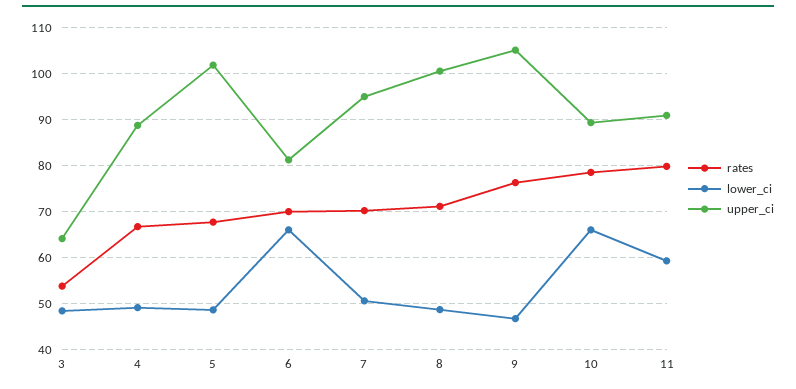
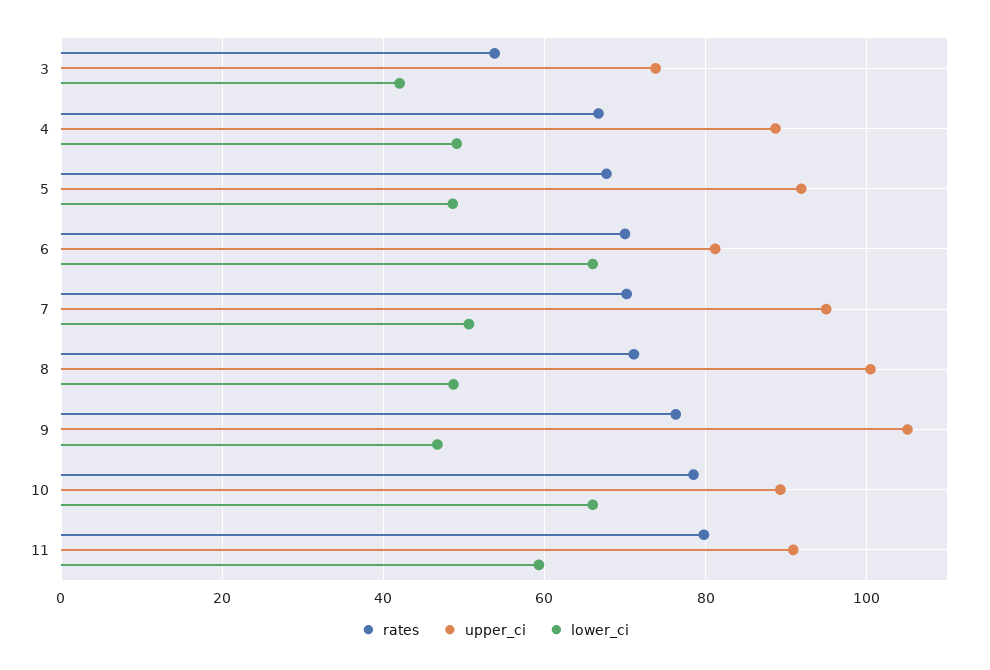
lower_ci, 3: 48 -> 42
upper_ci, 3: 64 -> 74
upper_ci, 5: 102 -> 92

